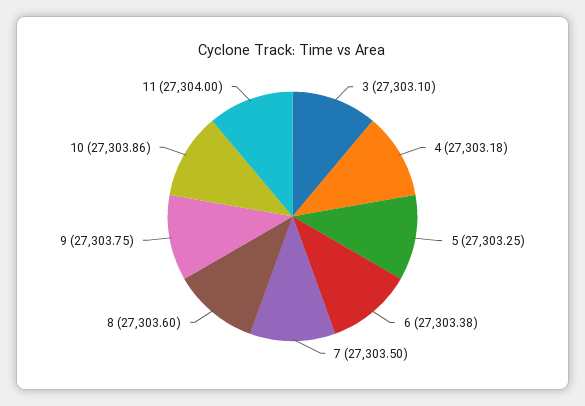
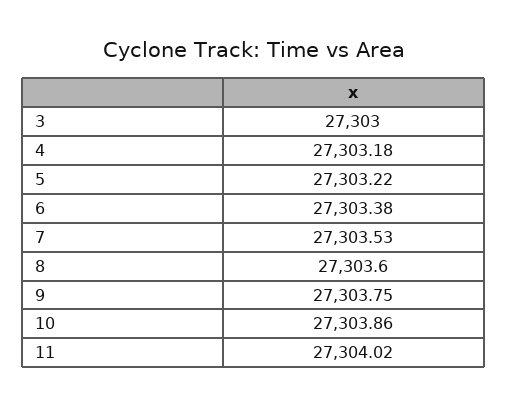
3: 27303.1 -> 27303
5: 27303.25 -> 27303.22
7: 27303.5 -> 27303.53
11: 27304 -> 27304.02

